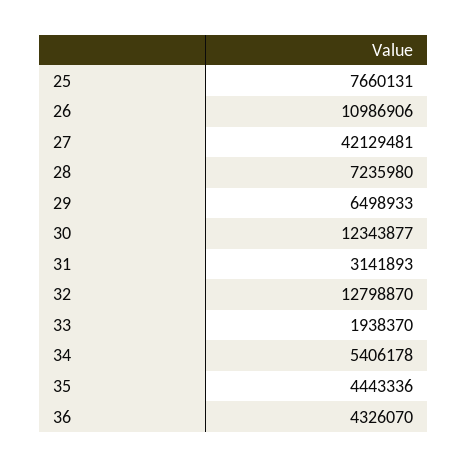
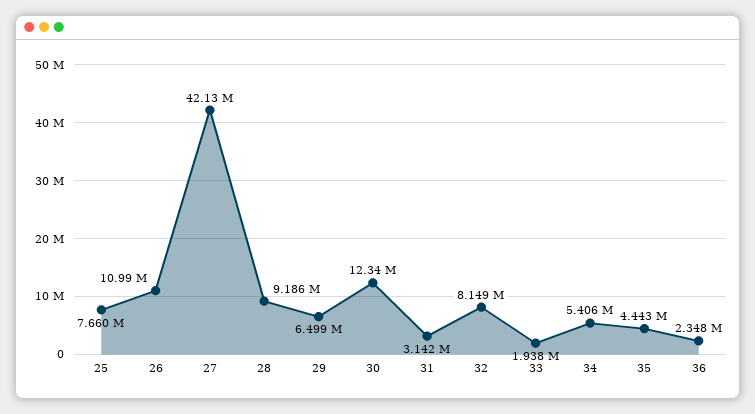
28: 7235980 -> 9186000
32: 12798870 -> 8149000
36: 4326070 -> 2348000

